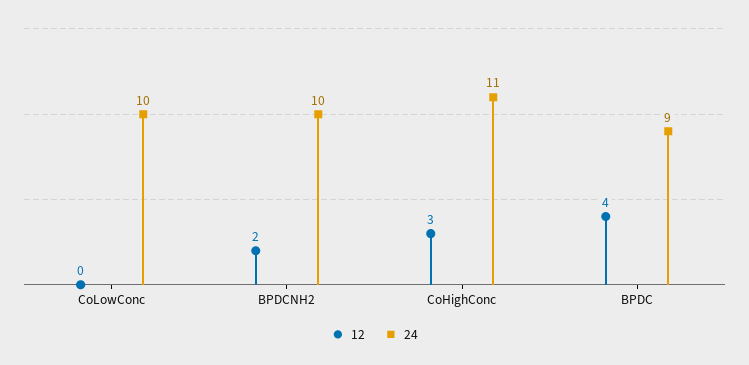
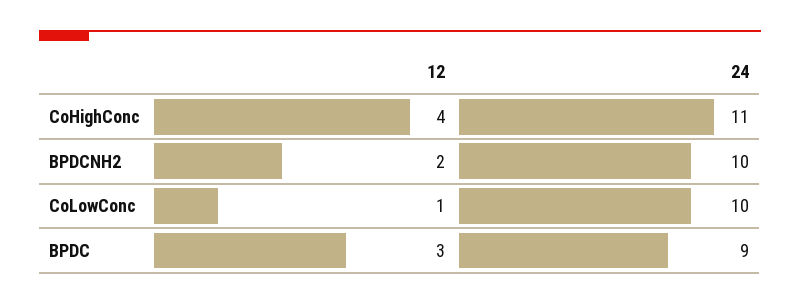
12, CoLowConc: 0 -> 1
12, CoHighConc: 3 -> 4
12, BPDC: 4 -> 3

